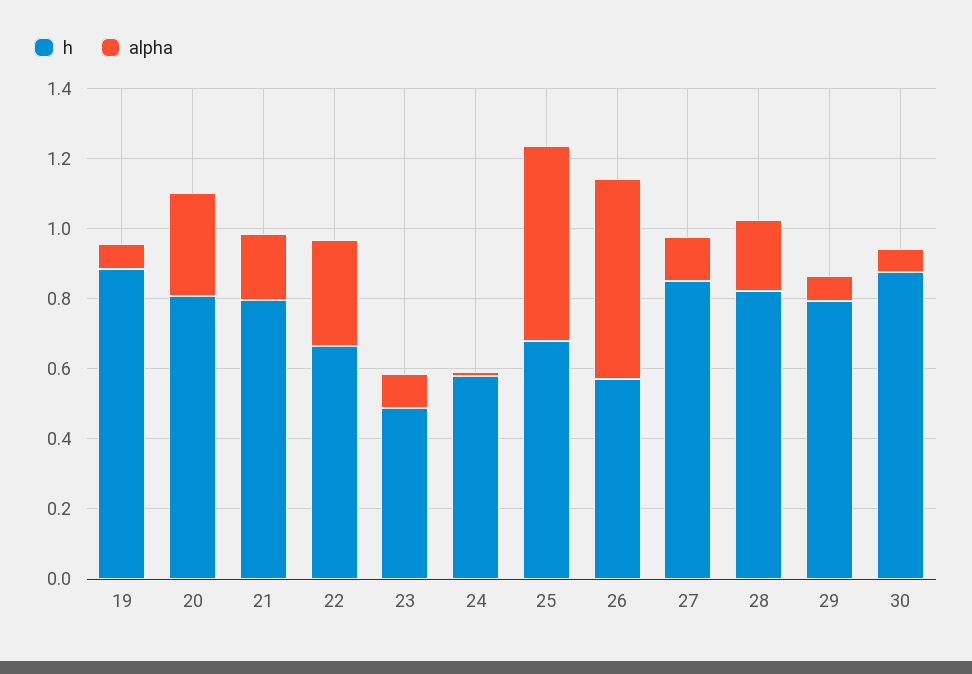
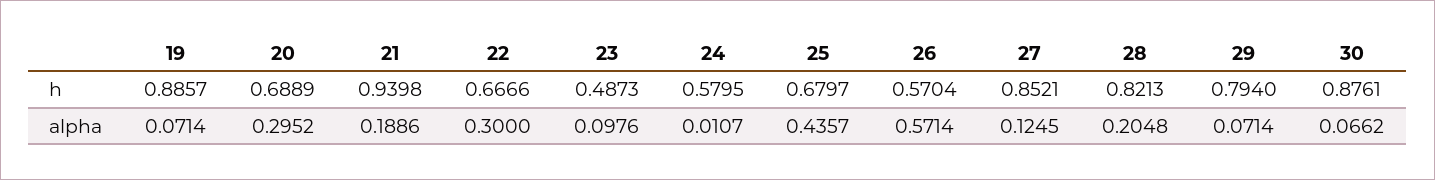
h, 20: 0.8 -> 0.6889
h, 21: 0.8 -> 0.9398
alpha, 25: 0.55 -> 0.4357

